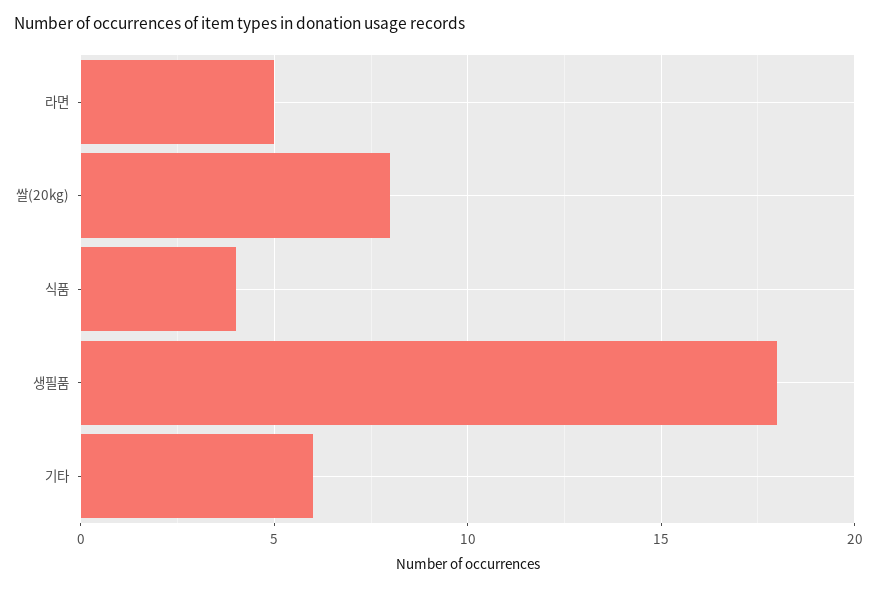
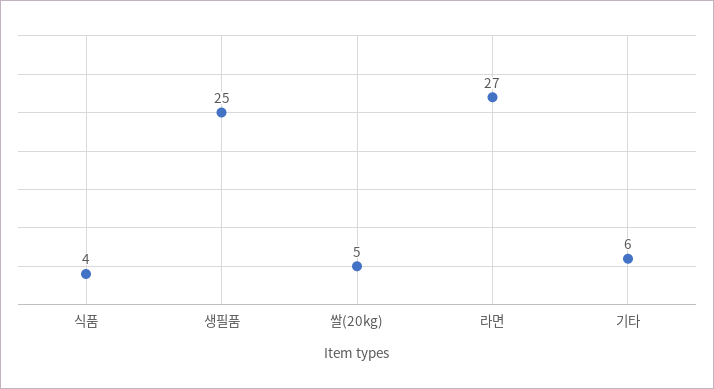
라면: 5 -> 27
쌀(20kg): 8 -> 5
생필품: 18 -> 25

